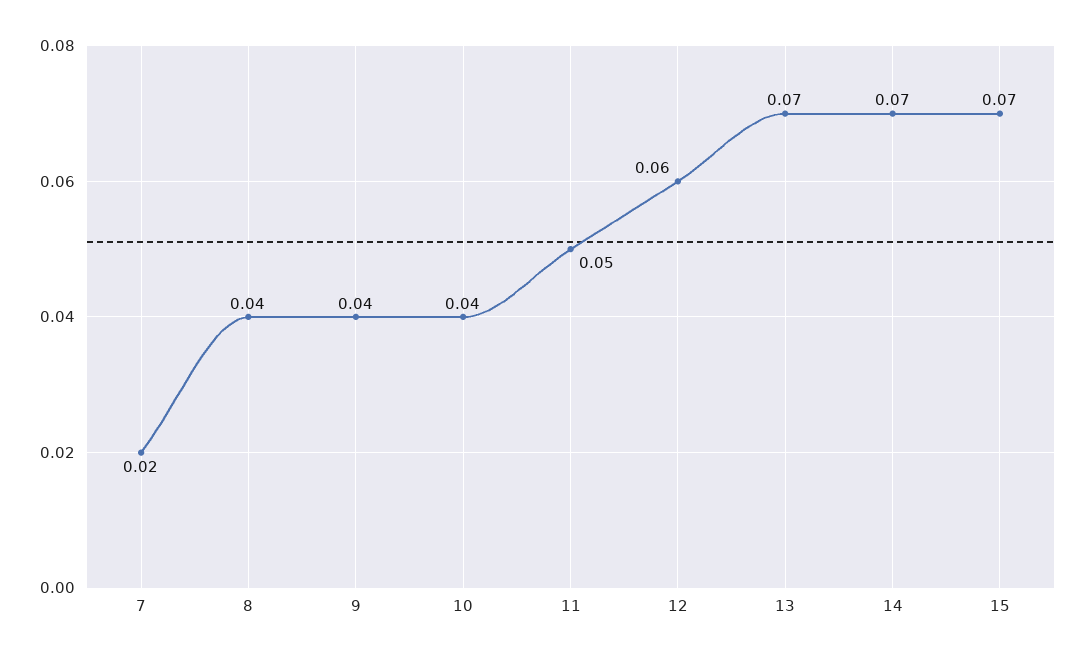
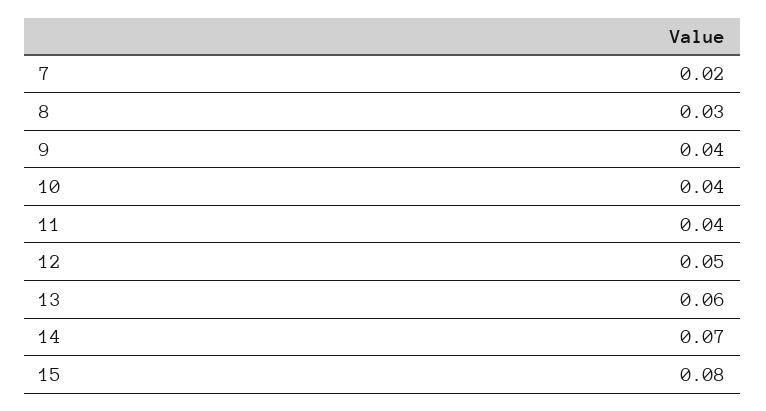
8: 0.04 -> 0.03
11: 0.05 -> 0.04
12: 0.06 -> 0.05
13: 0.07 -> 0.06
15: 0.07 -> 0.08

